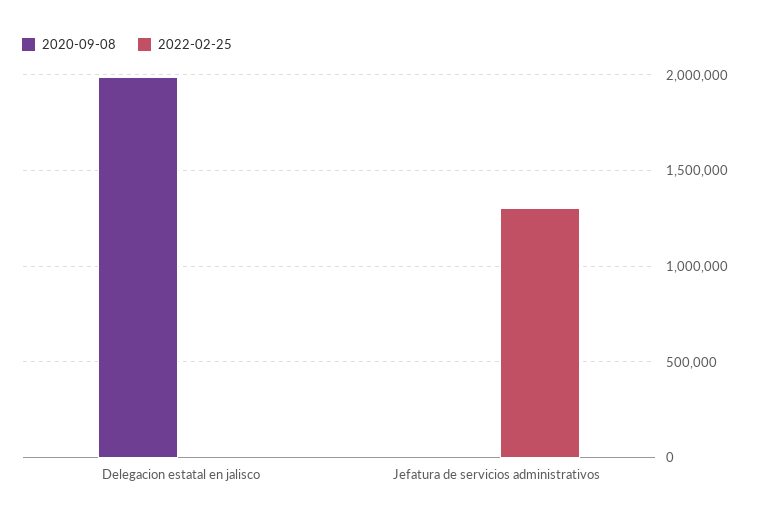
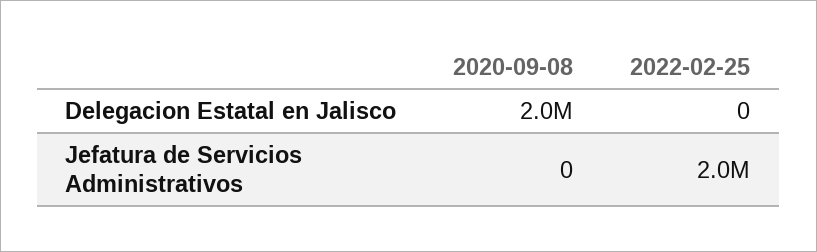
2022-02-25, Jefatura de servicios administrativos: 1300000 -> 2000000

